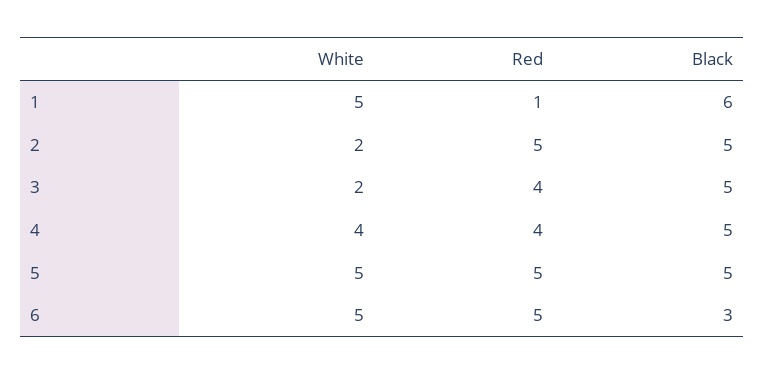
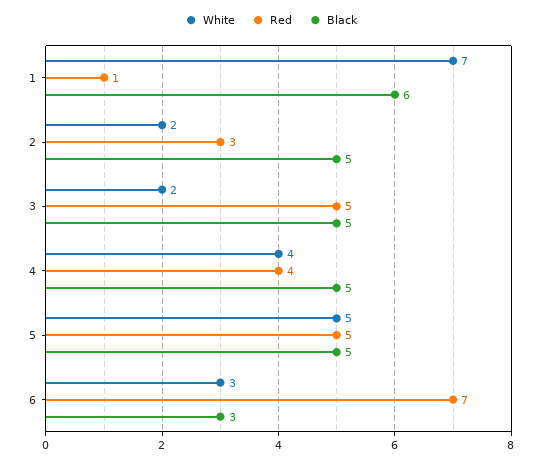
White, 1: 5 -> 7
Red, 2: 5 -> 3
Red, 3: 4 -> 5
White, 6: 5 -> 3
Red, 6: 5 -> 7

